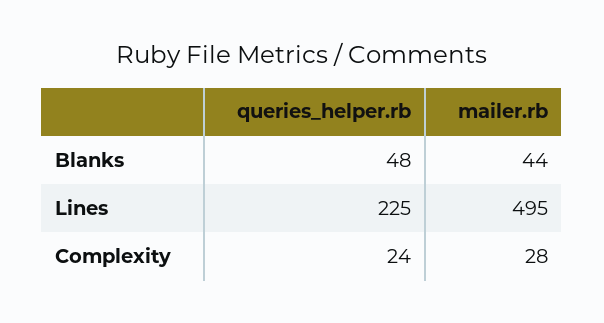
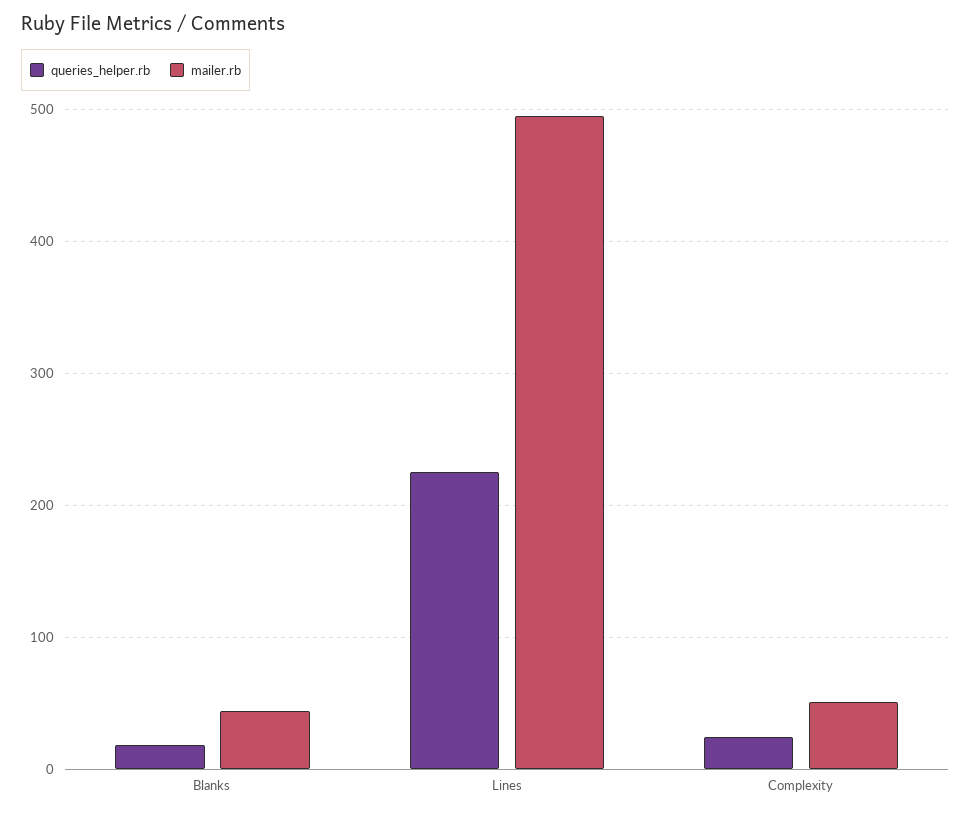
queries_helper.rb, Blanks: 48 -> 20
mailer.rb, Complexity: 28 -> 50

